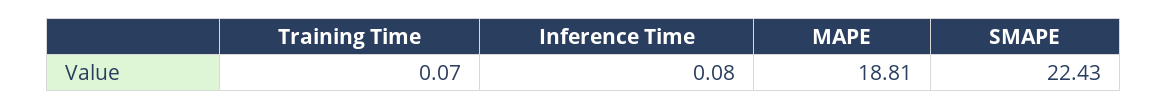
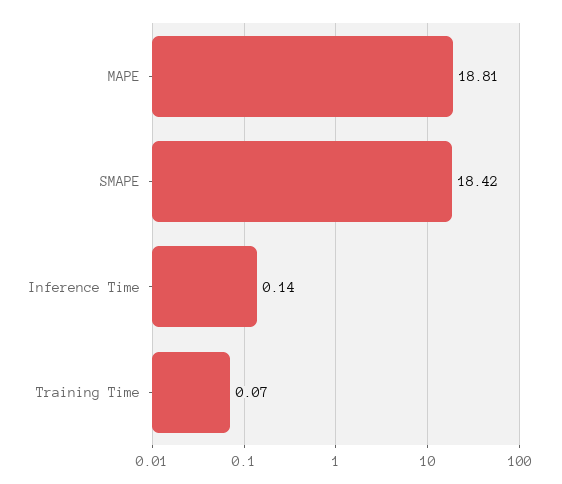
Inference Time: 0.08 -> 0.14
SMAPE: 22.43 -> 18.42

